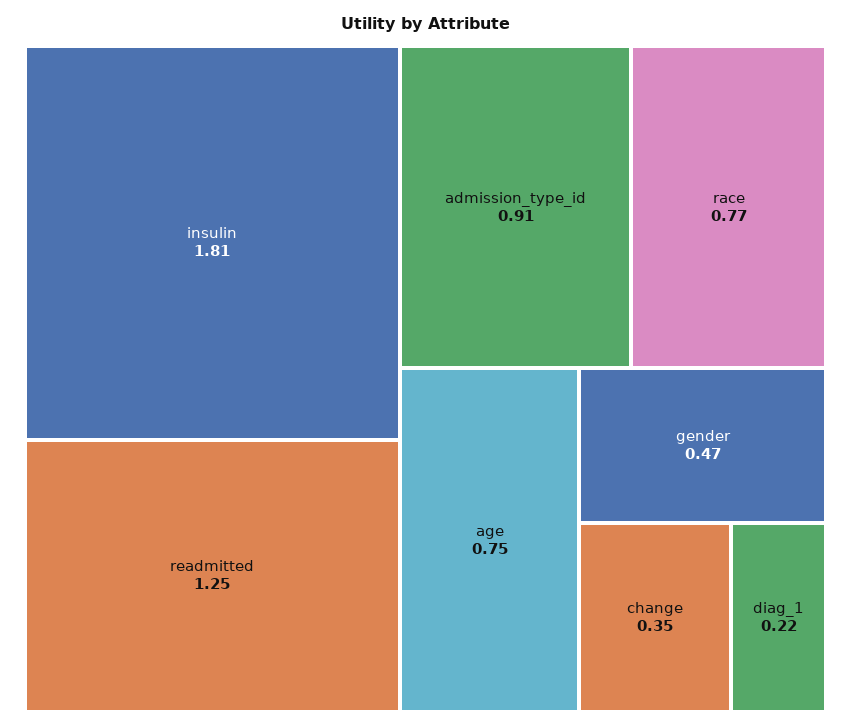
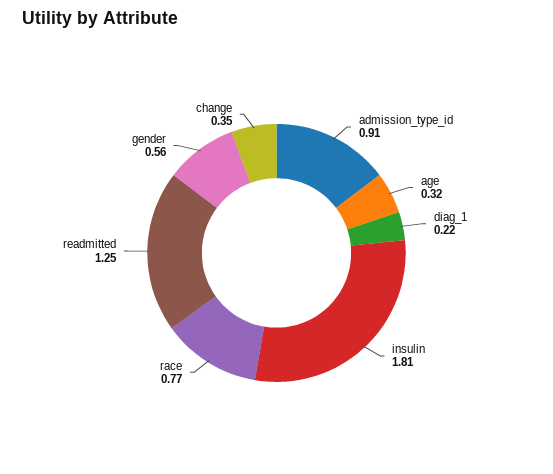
age: 0.75 -> 0.32
gender: 0.47 -> 0.56

